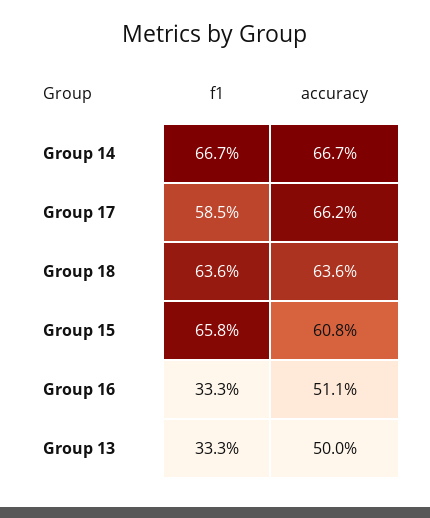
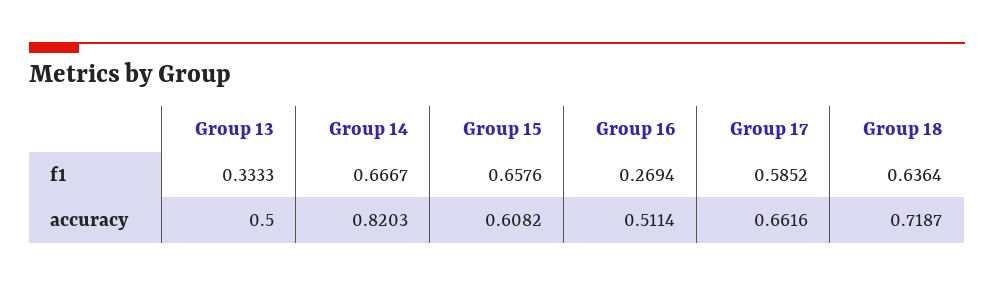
accuracy, Group 14: 0.667 -> 0.8203
accuracy, Group 18: 0.636 -> 0.7187
f1, Group 16: 0.333 -> 0.2694

